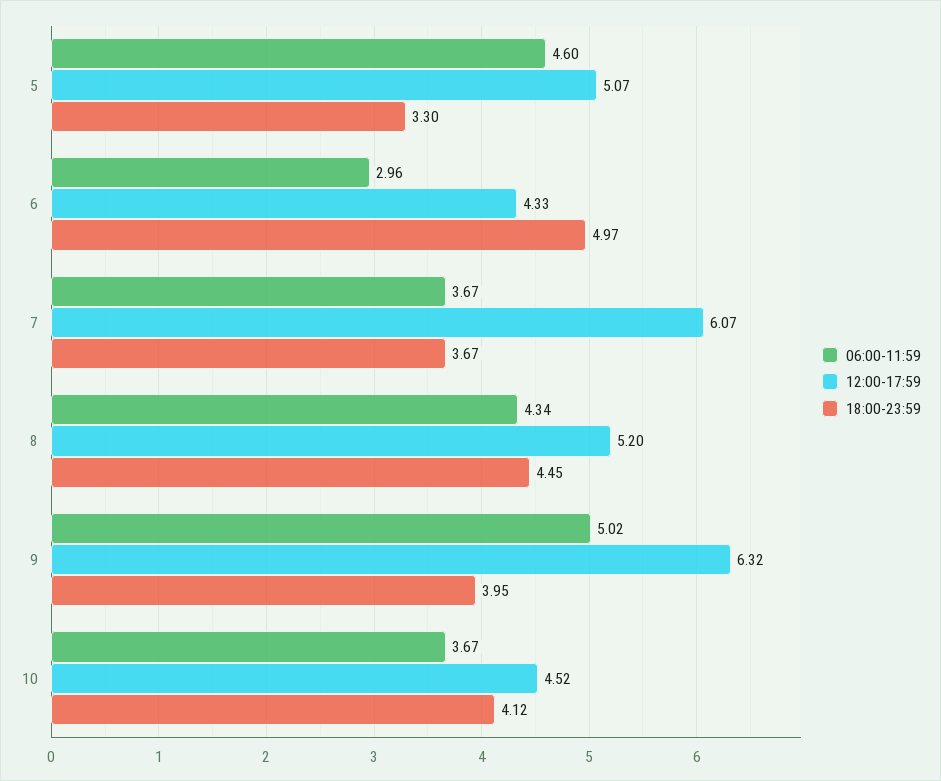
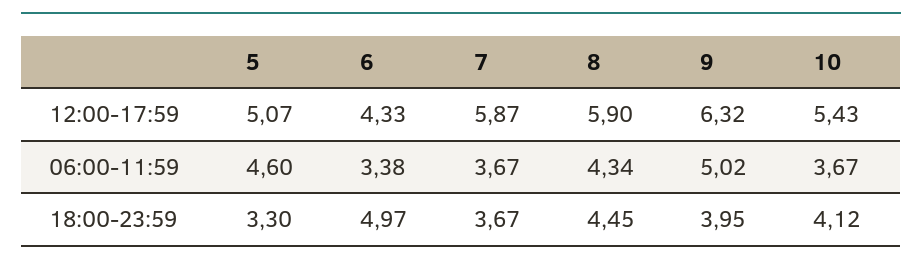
06:00-11:59, 6: 2.96 -> 3.38
12:00-17:59, 7: 6.07 -> 5.87
12:00-17:59, 8: 5.2 -> 5.9
12:00-17:59, 10: 4.52 -> 5.43

